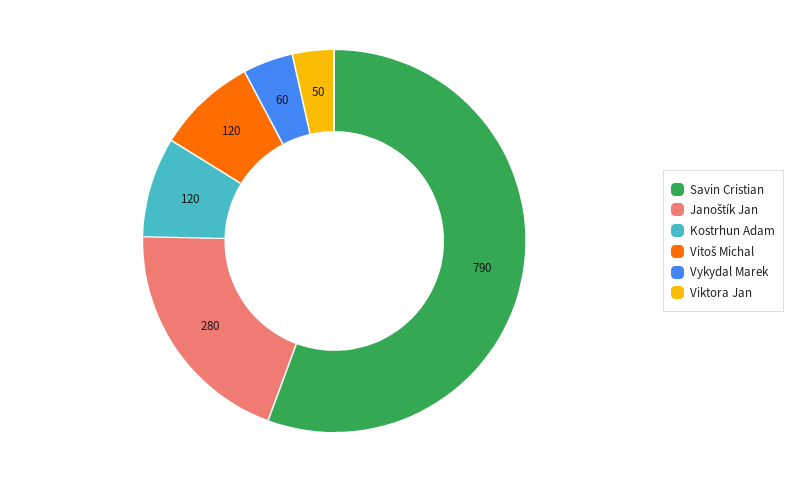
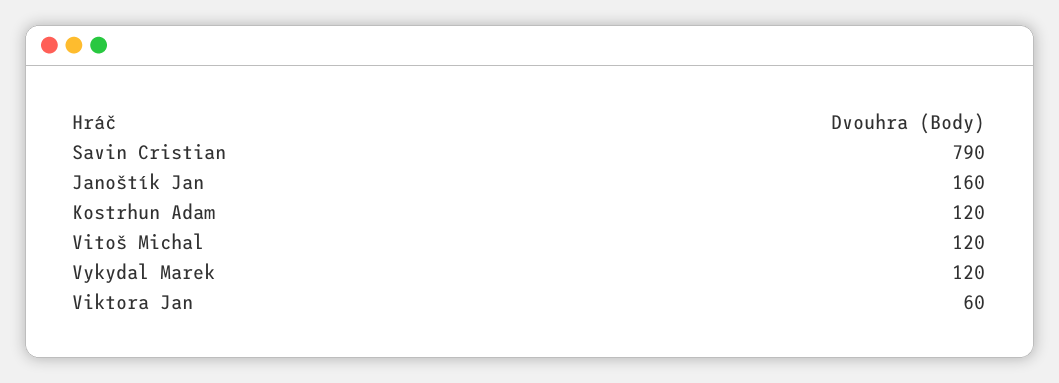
Janoštík Jan: 280 -> 160
Vykydal Marek: 60 -> 120
Viktora Jan: 50 -> 60

